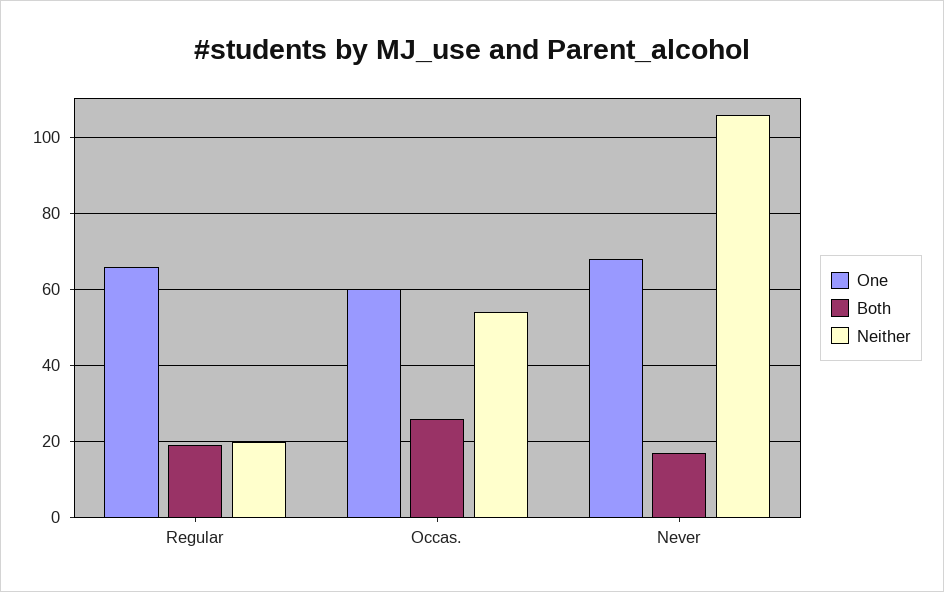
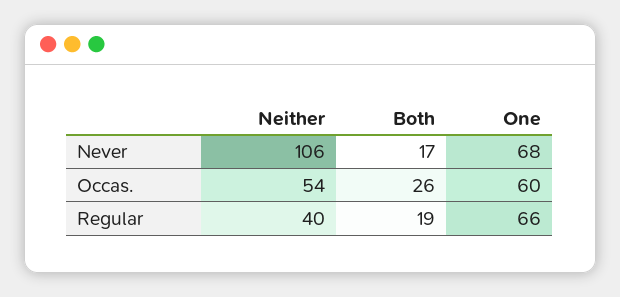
Neither, Regular: 20 -> 40

